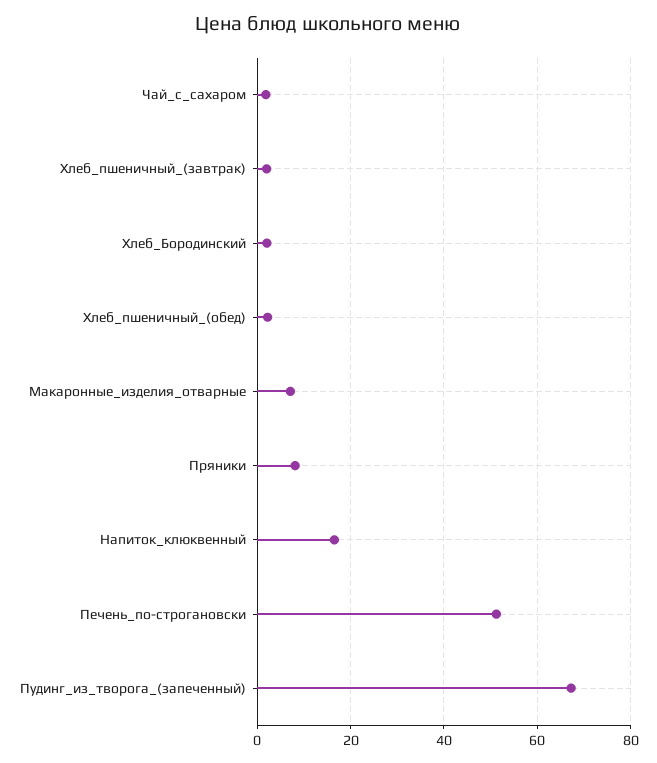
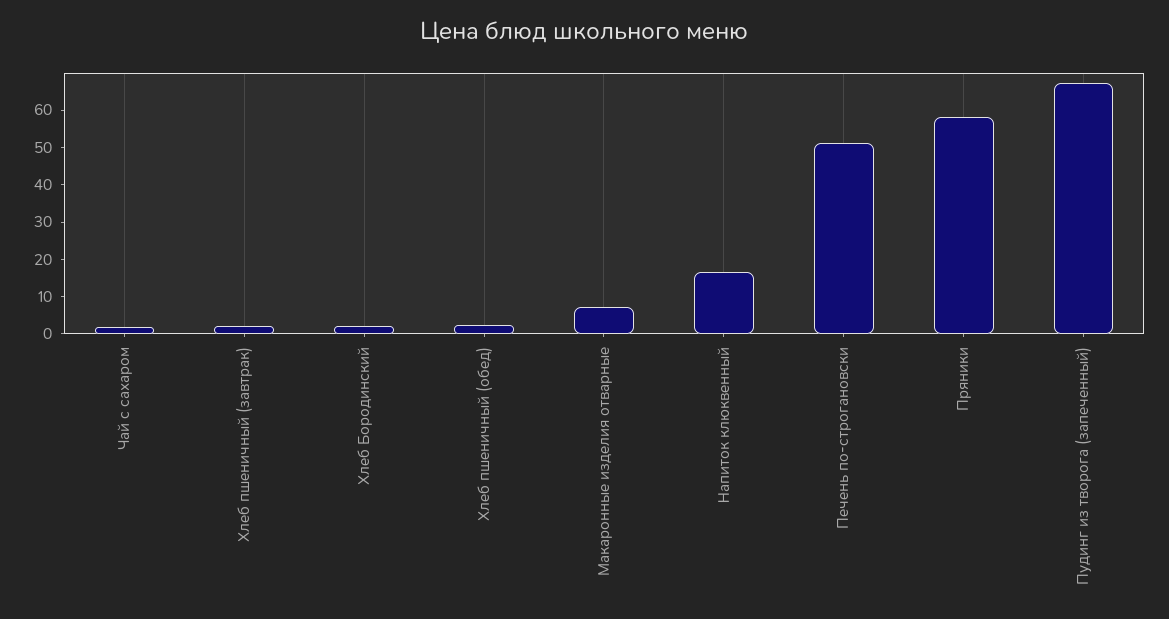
Пряники: 8 -> 57.5

